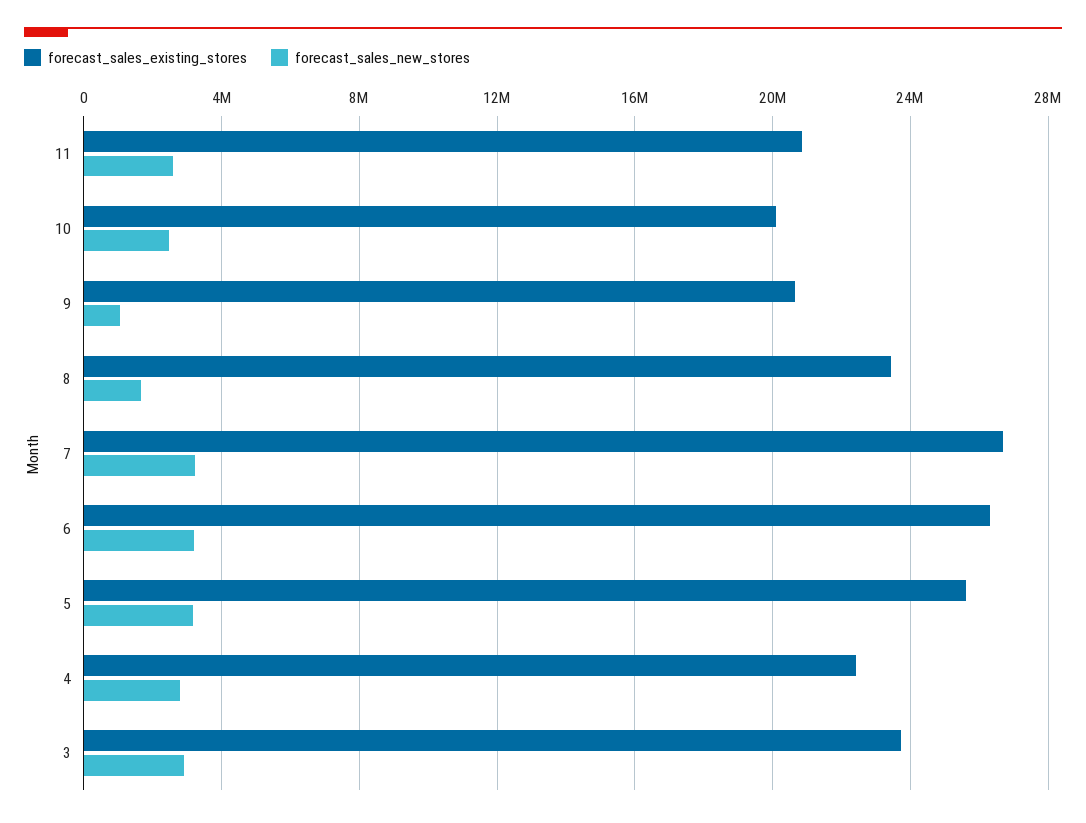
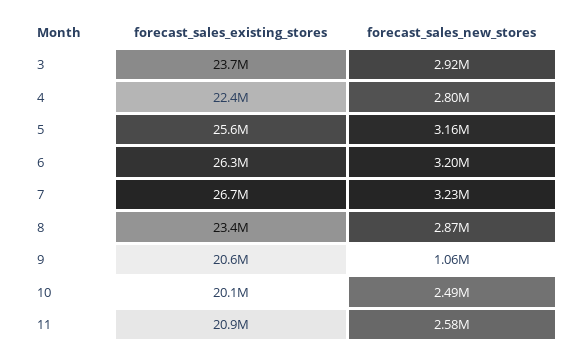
forecast_sales_new_stores, 8: 1500000 -> 2870000

